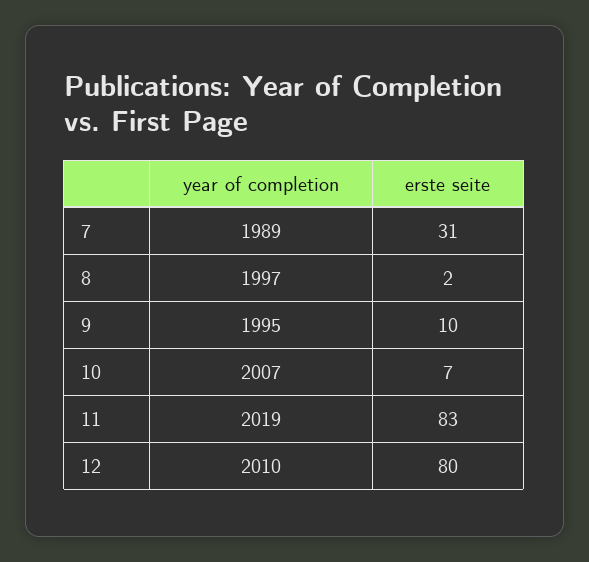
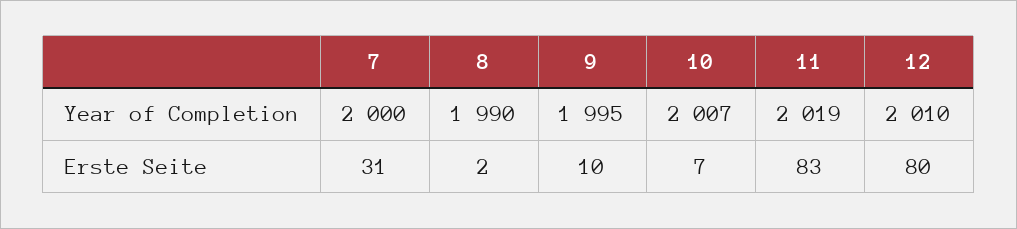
year of completion, 7: 1989 -> 2000
year of completion, 8: 1997 -> 1990

